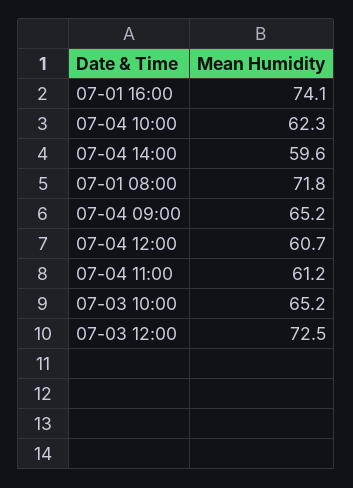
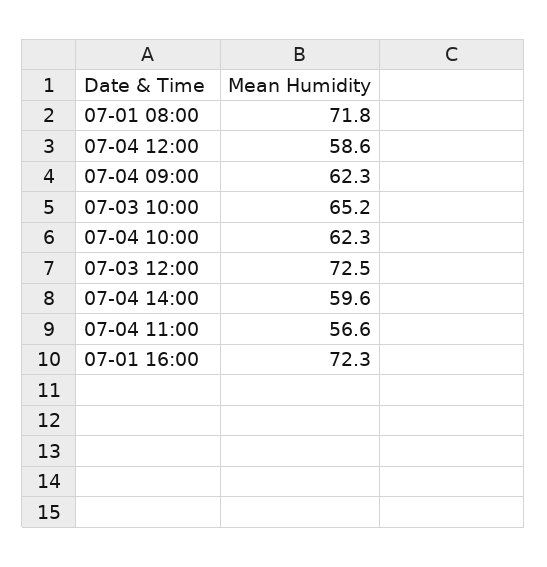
07-01 16:00: 74.1 -> 72.3
07-04 09:00: 65.2 -> 62.3
07-04 12:00: 60.7 -> 58.6
07-04 11:00: 61.2 -> 56.6

